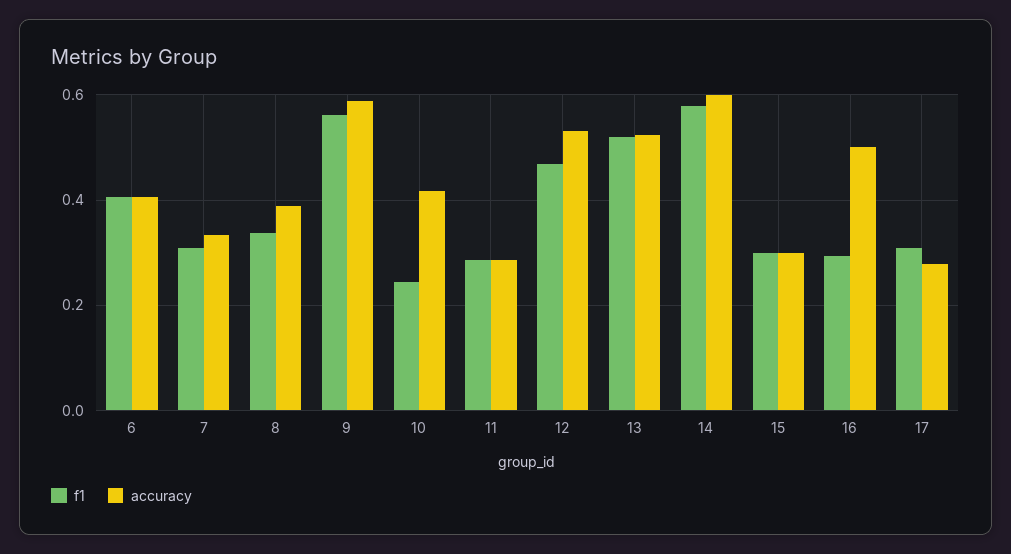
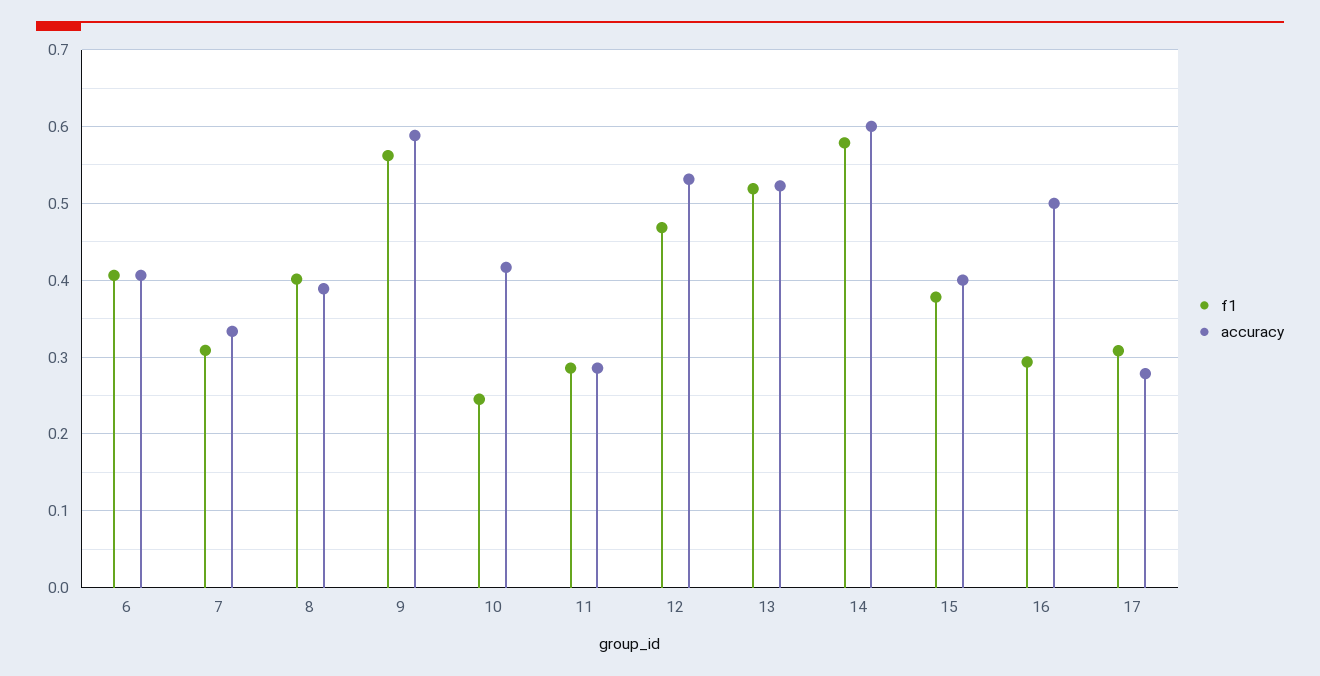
f1, 8: 0.34 -> 0.4
f1, 15: 0.3 -> 0.38
accuracy, 15: 0.3 -> 0.4

